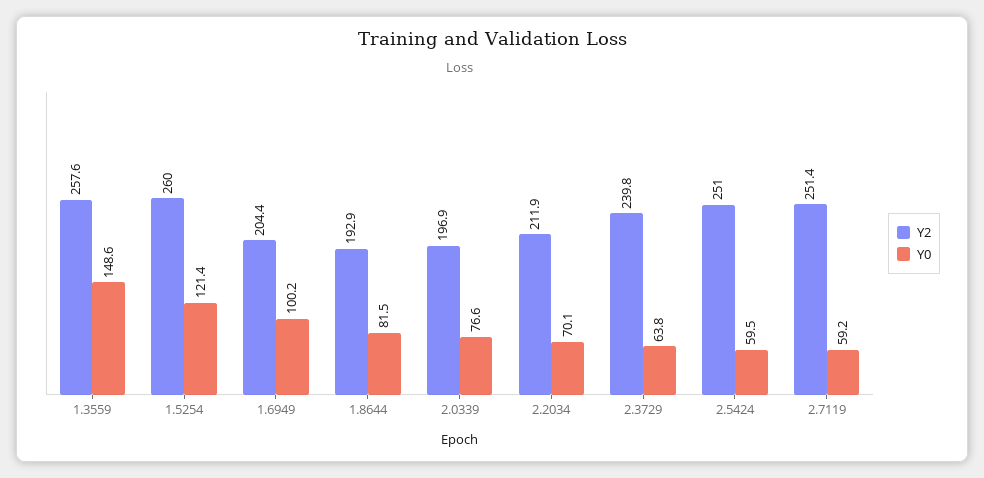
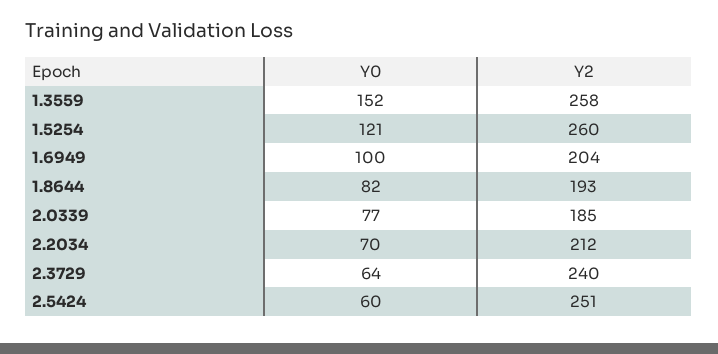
Y0, 1.3559: 148.6 -> 152
Y2, 2.0339: 196.9 -> 185
Y2, 2.7119: 251.4 -> none
Y0, 2.7119: 59.2 -> none

